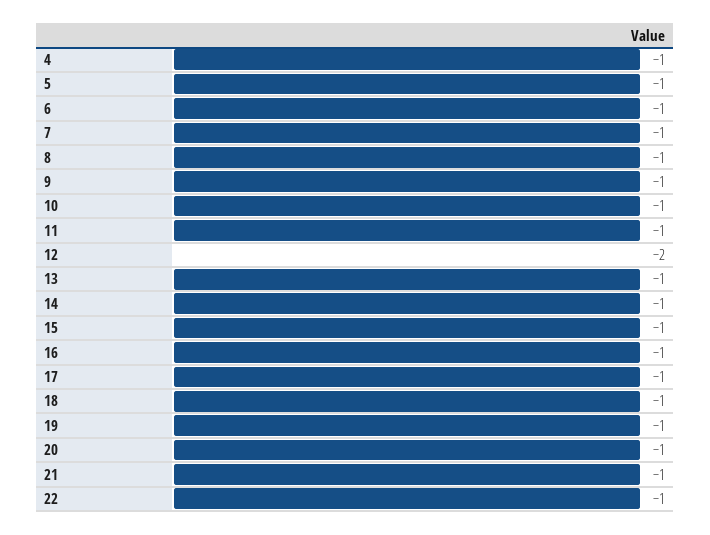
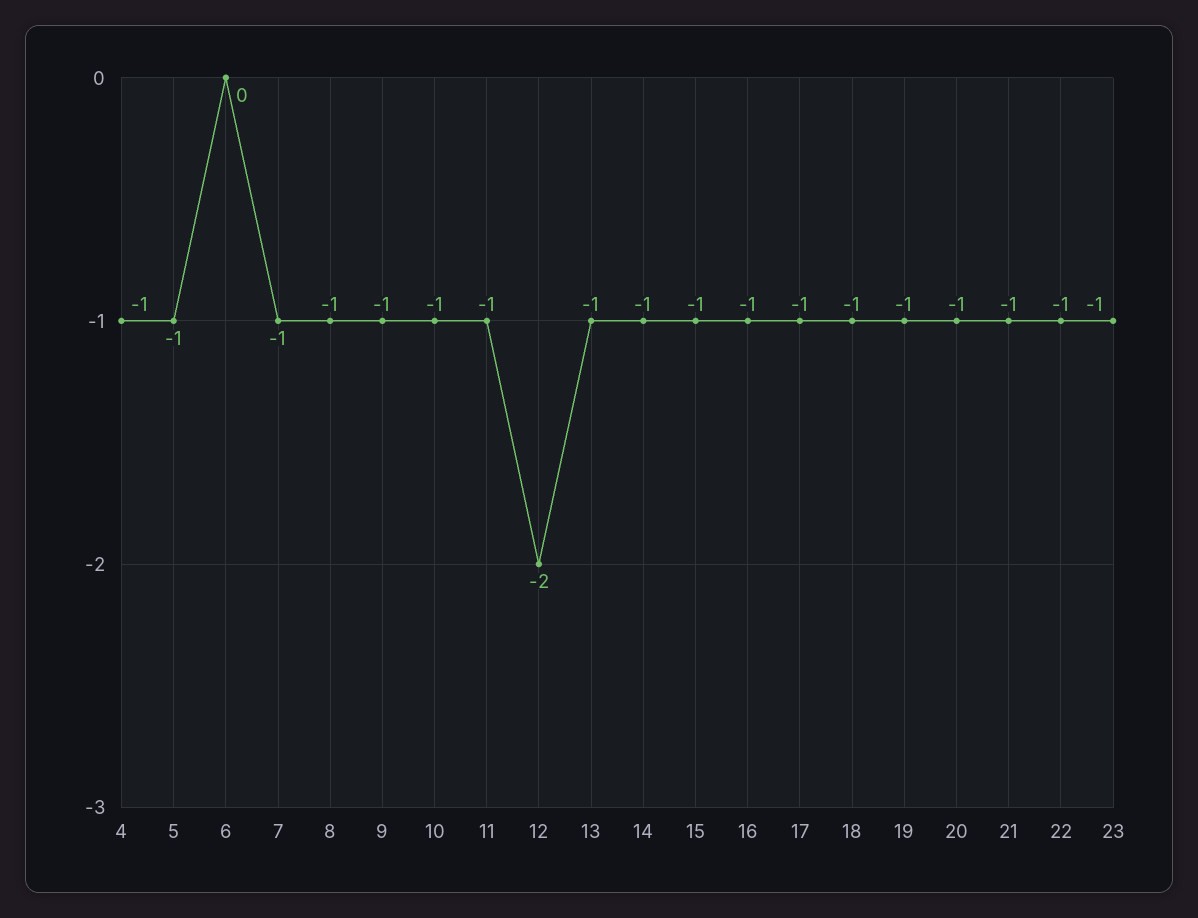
6: -1 -> 0
23: none -> -1

